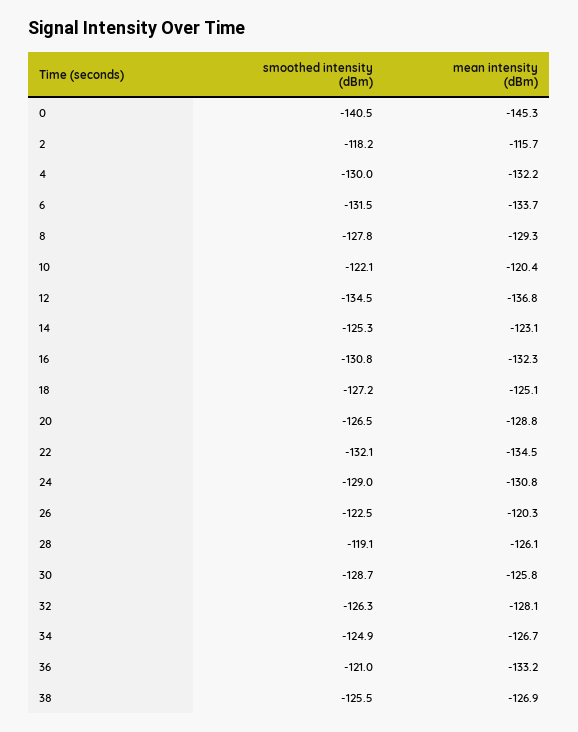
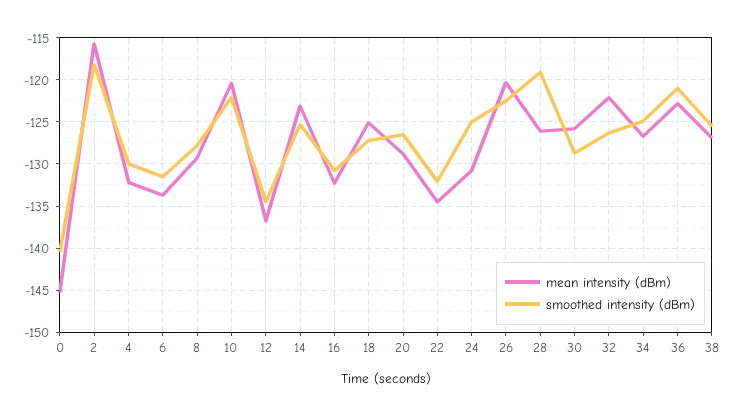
smoothed intensity (dBm), 24: -129 -> -125
mean intensity (dBm), 32: -128.1 -> -122
mean intensity (dBm), 36: -133.2 -> -123

